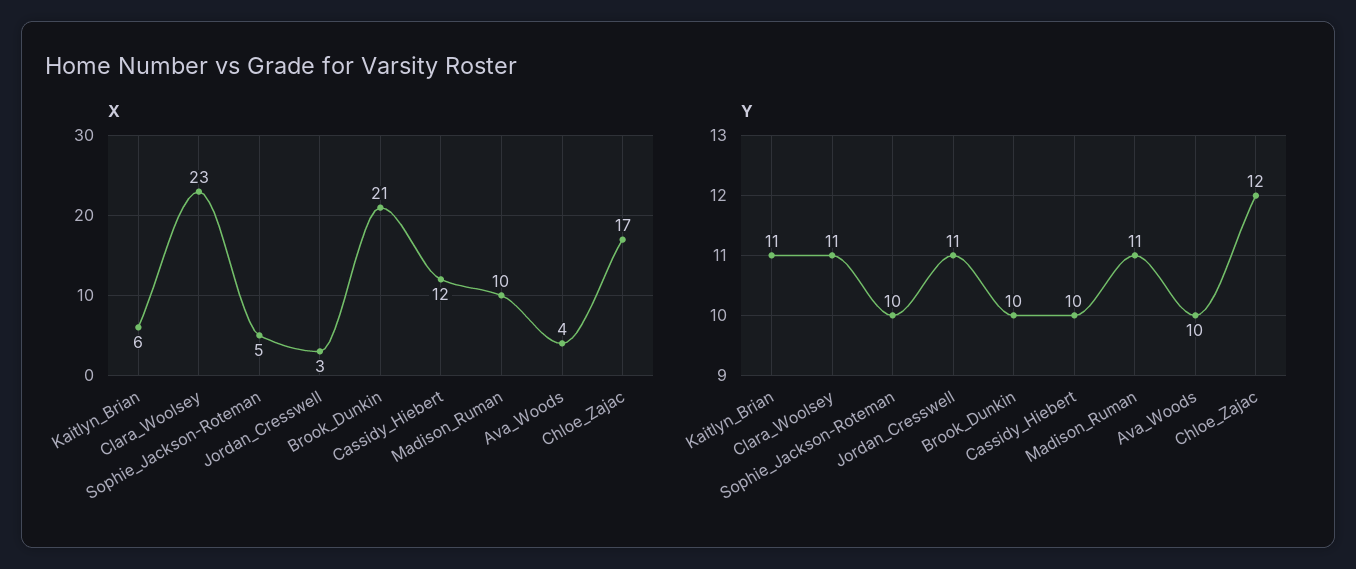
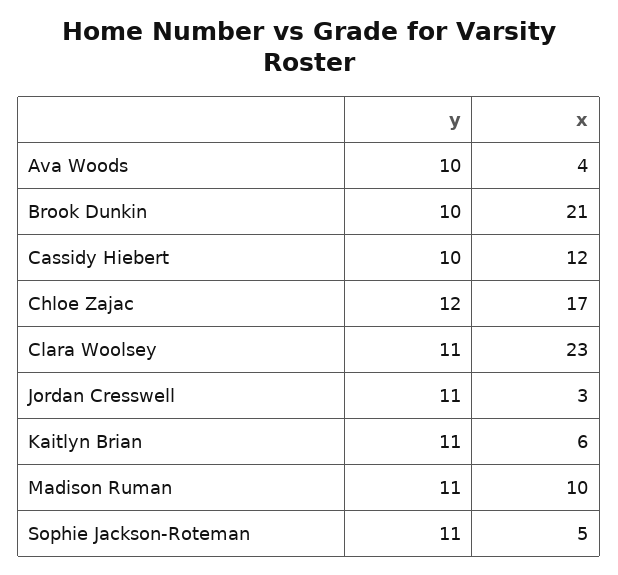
Y, Sophie_Jackson-Roteman: 10 -> 11

